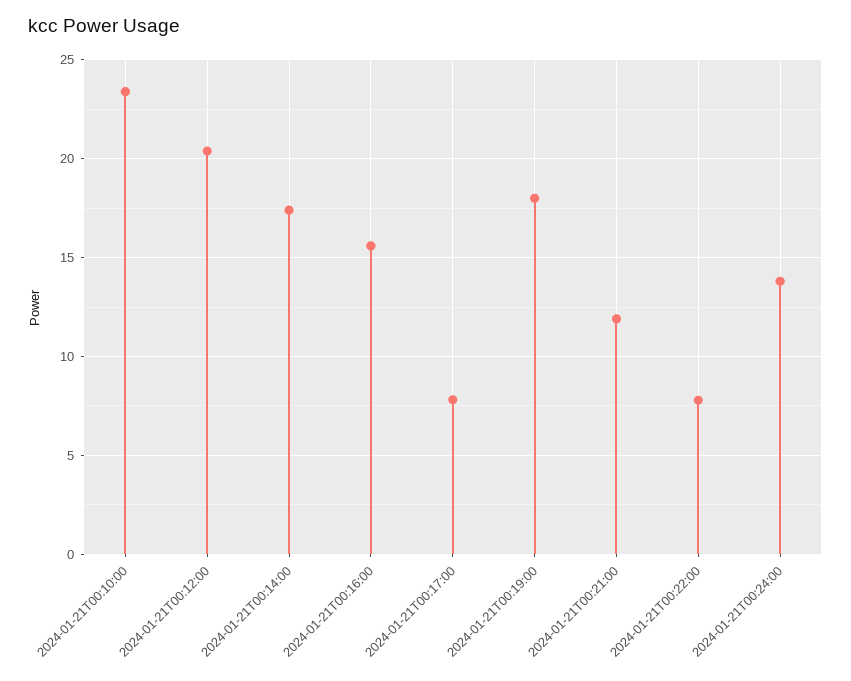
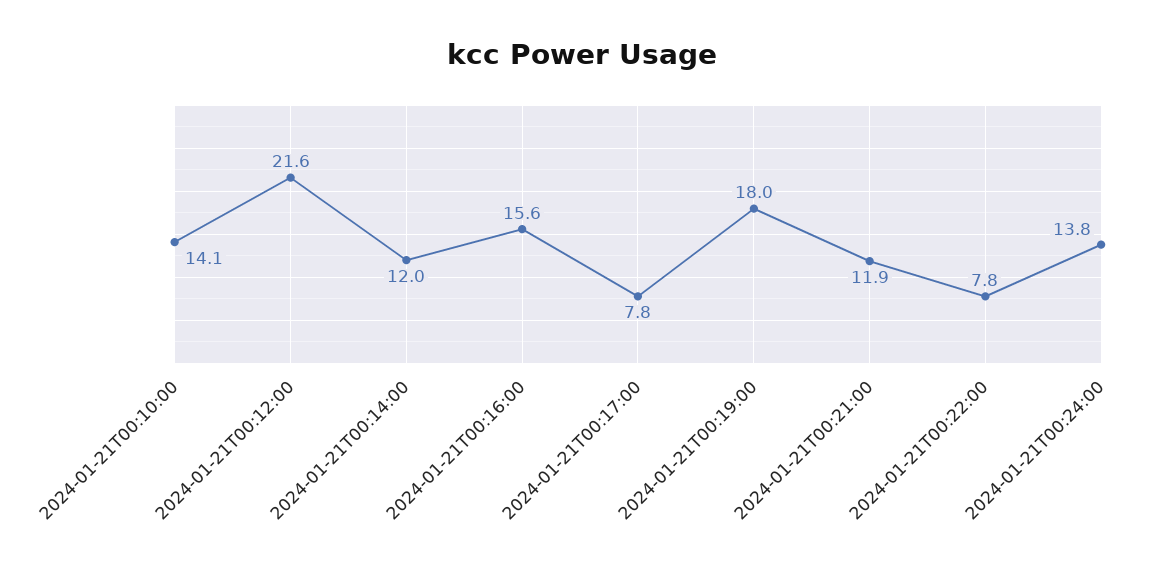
2024-01-21T00:10:00: 23.5 -> 14.1
2024-01-21T00:12:00: 20.5 -> 21.6
2024-01-21T00:14:00: 17.5 -> 12

